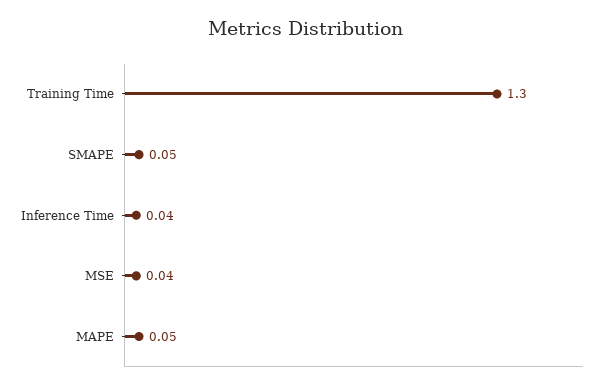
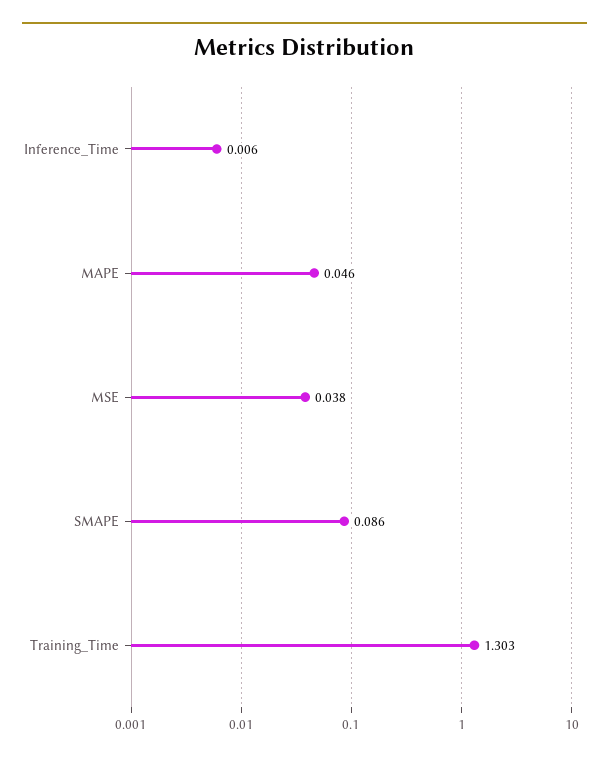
SMAPE: 0.05 -> 0.086
Inference Time: 0.04 -> 0.006

